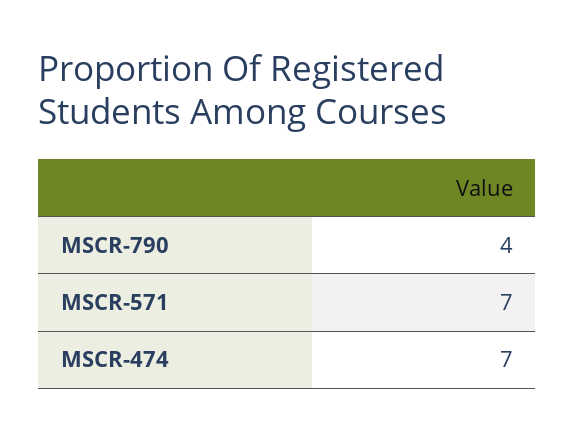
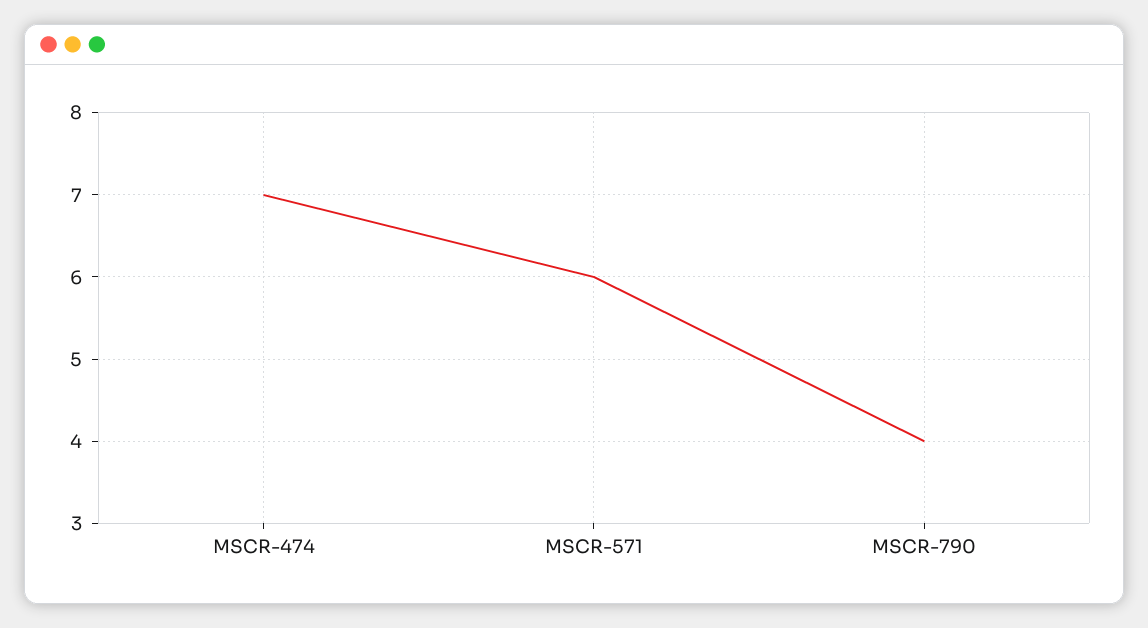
MSCR-571: 7 -> 6

